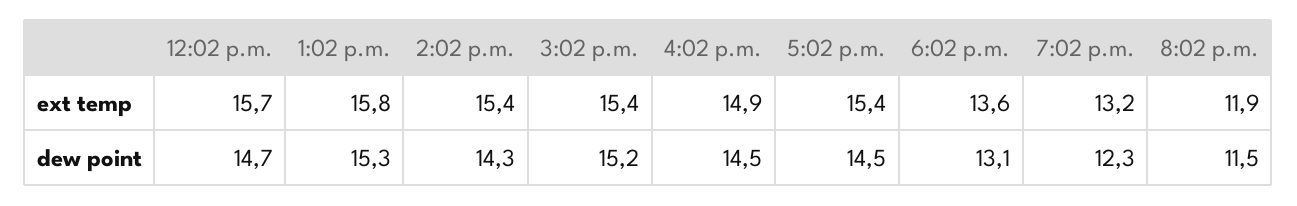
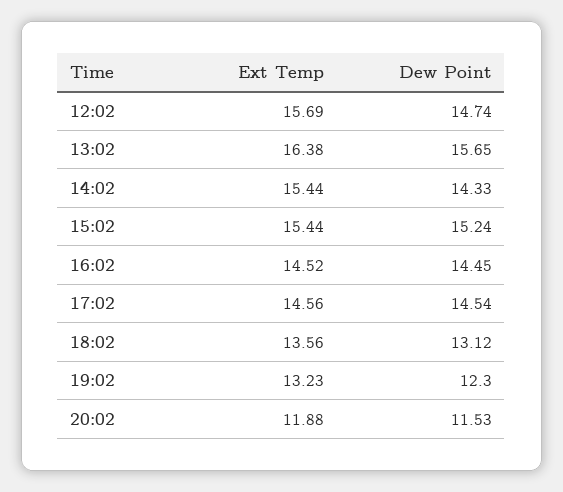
1:02 p.m., ext temp: 15.8 -> 16.38
4:02 p.m., ext temp: 14.9 -> 14.52
5:02 p.m., ext temp: 15.4 -> 14.56
1:02 p.m., dew point: 15.3 -> 15.65

